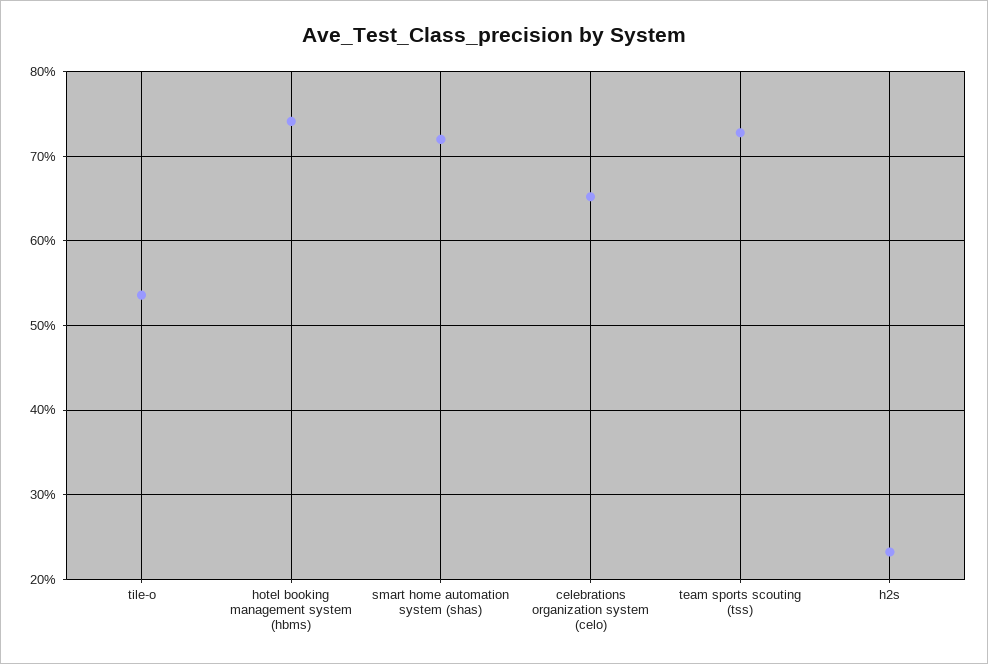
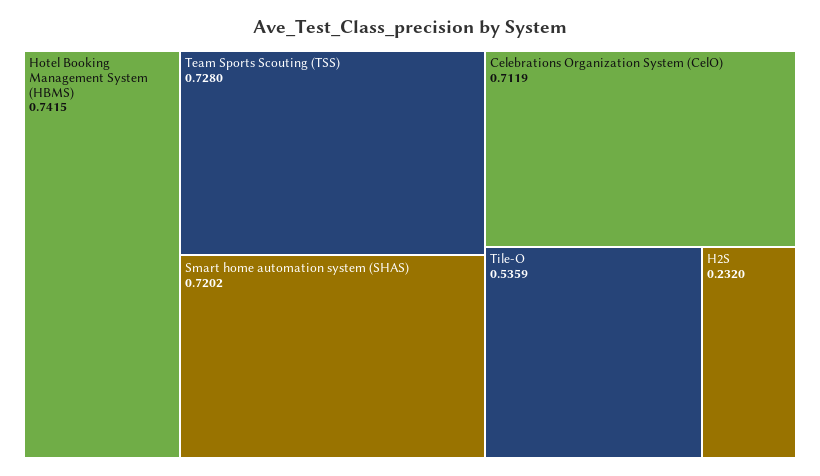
celebrations organization system (celo): 0.65 -> 0.7119

